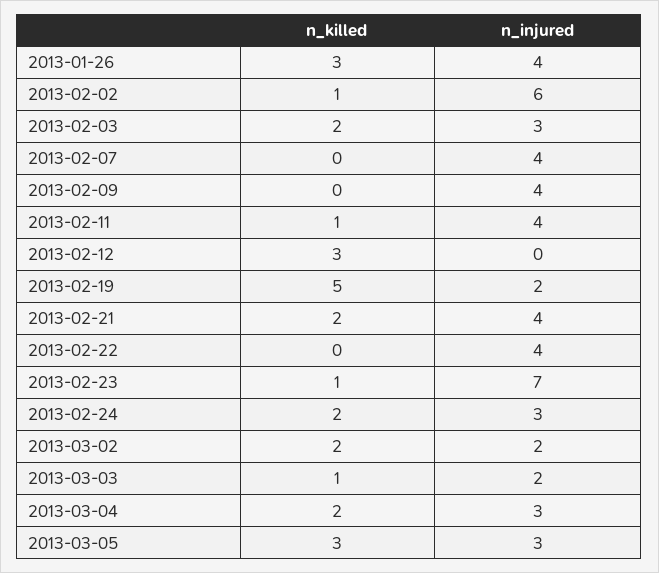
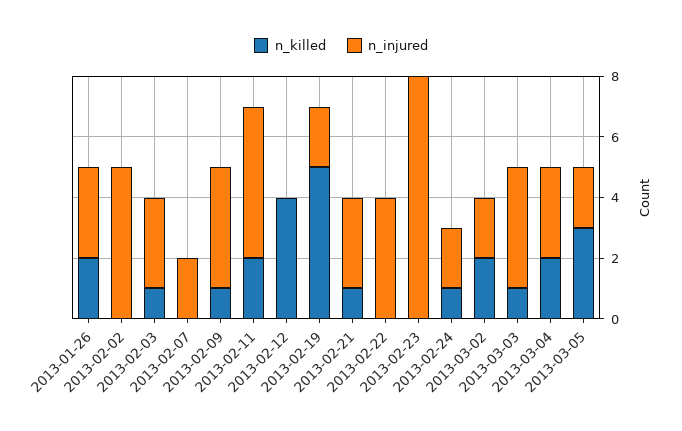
n_killed, 2013-01-26: 3 -> 2
n_injured, 2013-01-26: 4 -> 3
n_killed, 2013-02-02: 1 -> 0
n_injured, 2013-02-02: 6 -> 5
n_killed, 2013-02-03: 2 -> 1
n_injured, 2013-02-07: 4 -> 2
n_killed, 2013-02-09: 0 -> 1
n_killed, 2013-02-11: 1 -> 2
n_injured, 2013-02-11: 4 -> 5
n_killed, 2013-02-12: 3 -> 4
n_killed, 2013-02-21: 2 -> 1
n_injured, 2013-02-21: 4 -> 3
n_killed, 2013-02-23: 1 -> 0
n_injured, 2013-02-23: 7 -> 8
n_killed, 2013-02-24: 2 -> 1
n_injured, 2013-02-24: 3 -> 2
n_injured, 2013-03-03: 2 -> 4
n_injured, 2013-03-05: 3 -> 2

